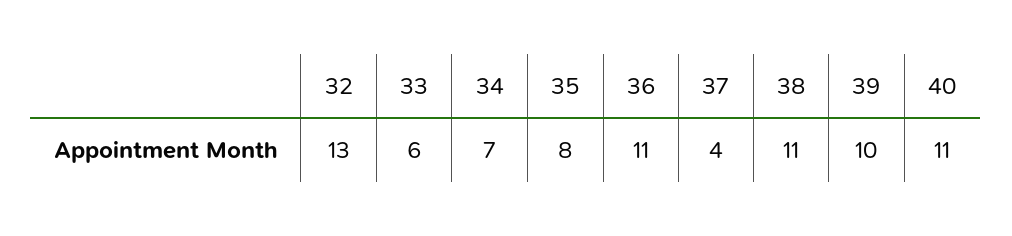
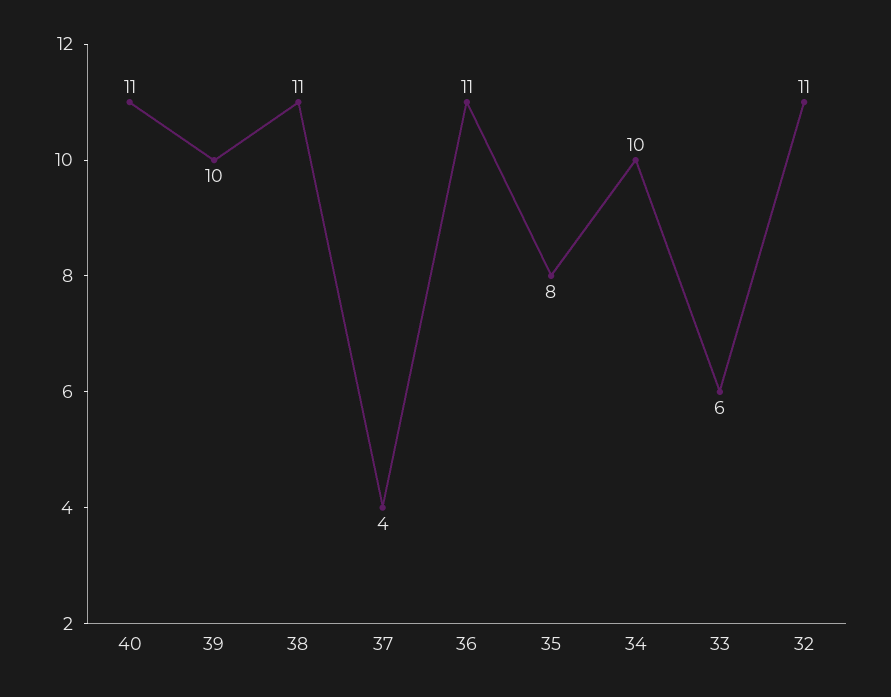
32: 13 -> 11
34: 7 -> 10

